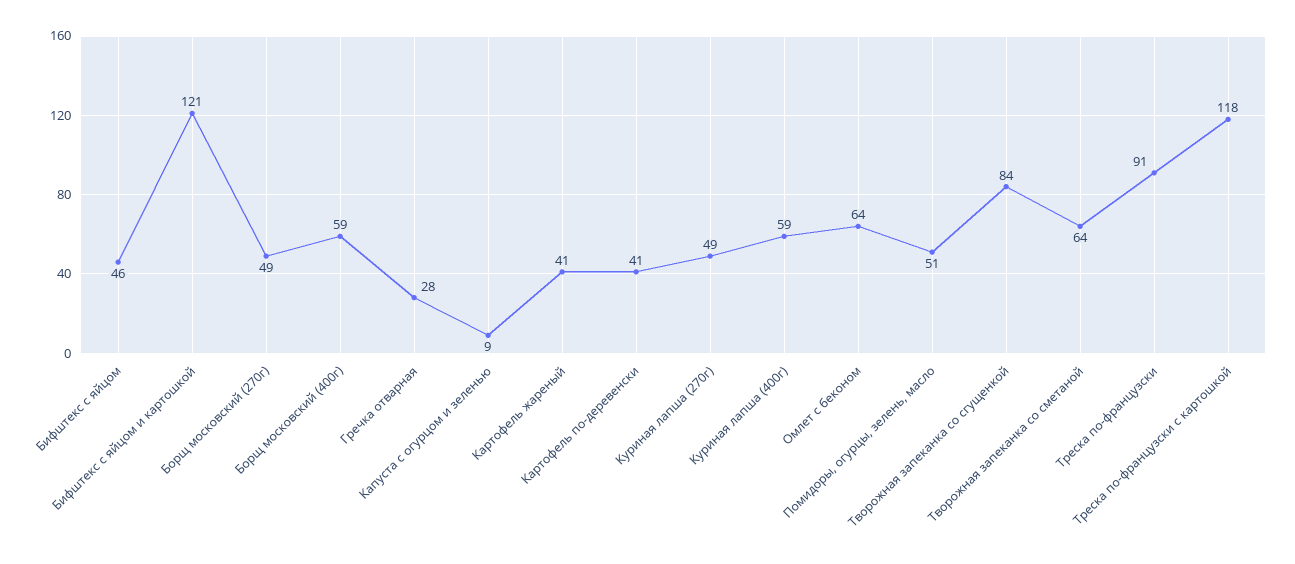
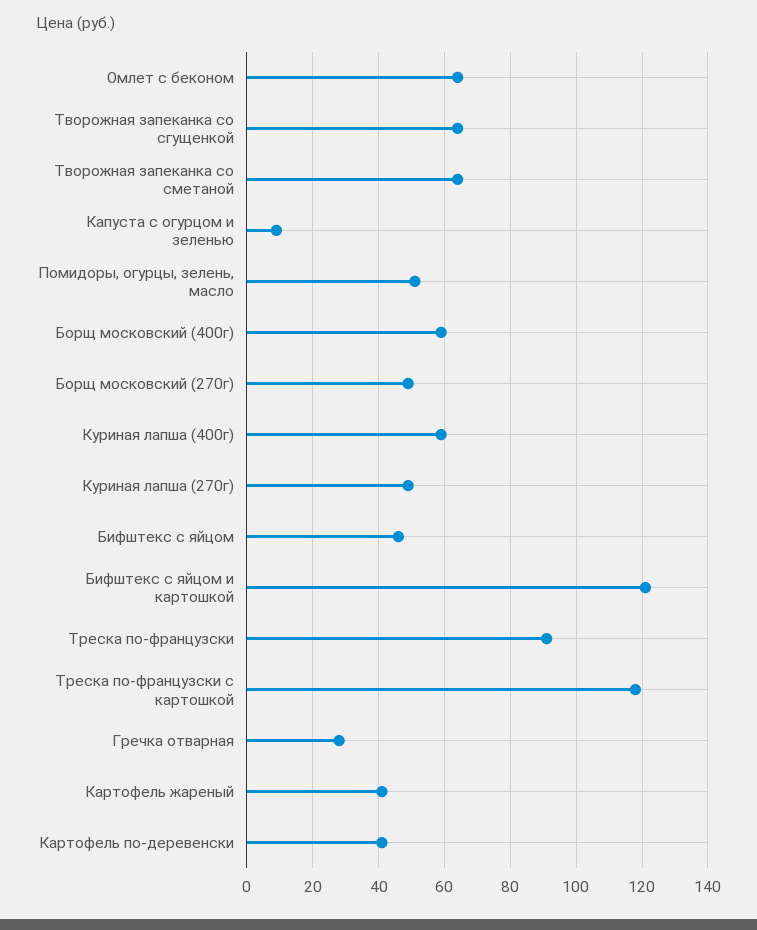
Творожная запеканка со сгущенкой: 84 -> 65

